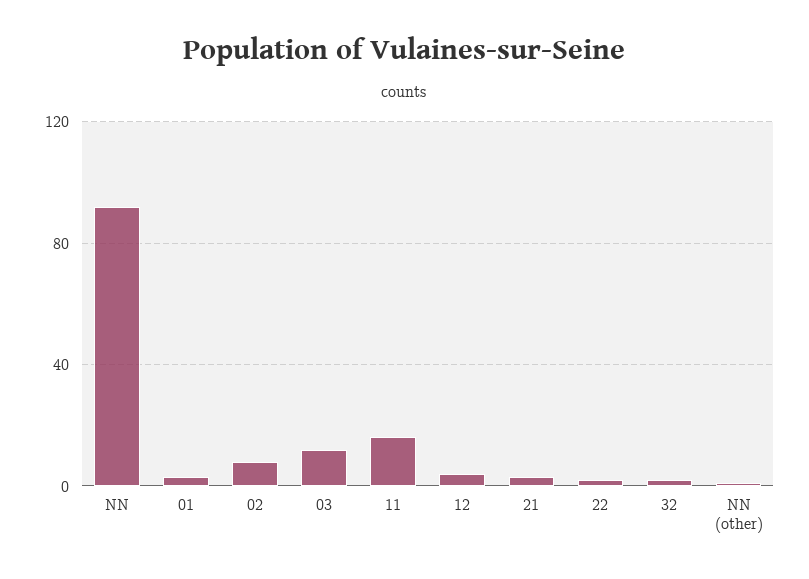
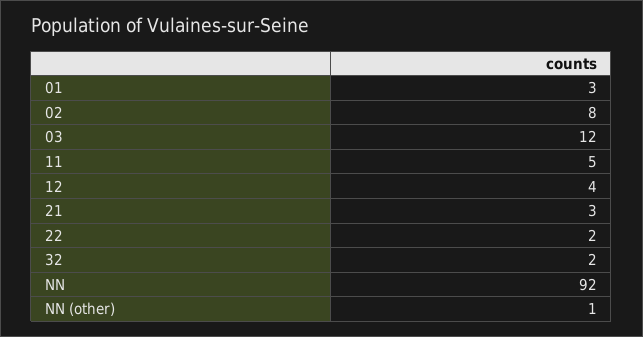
11: 15 -> 5

